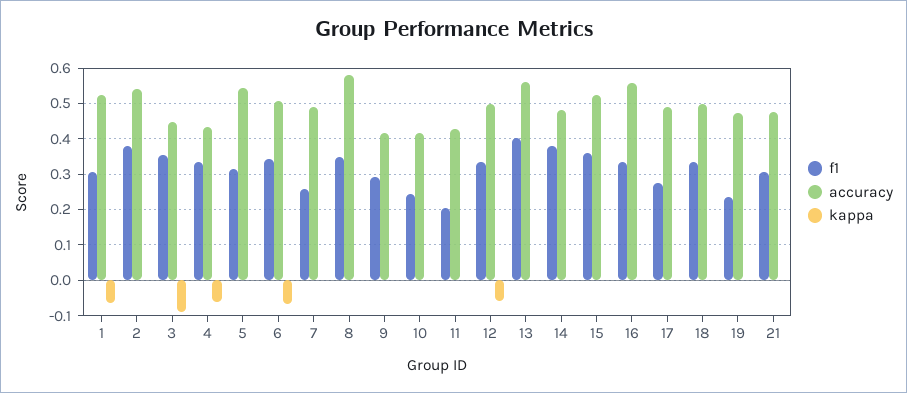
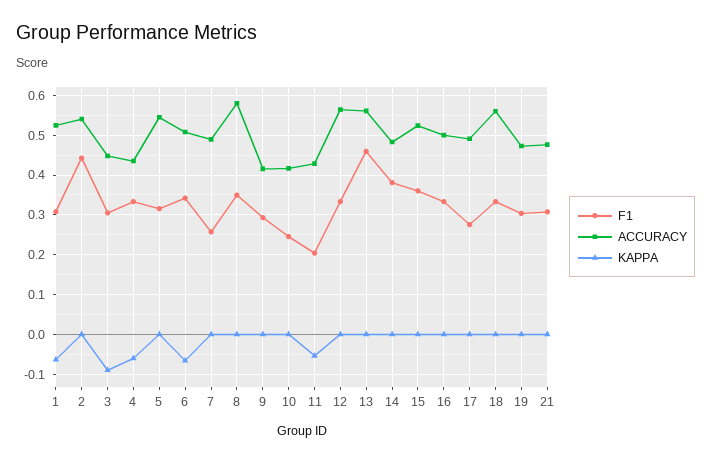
f1, 2: 0.38 -> 0.44
f1, 3: 0.36 -> 0.3
kappa, 11: 0 -> -0.06
accuracy, 12: 0.5 -> 0.56
kappa, 12: -0.06 -> 0
f1, 13: 0.4 -> 0.46
accuracy, 16: 0.56 -> 0.5
accuracy, 18: 0.5 -> 0.56
f1, 19: 0.24 -> 0.3

